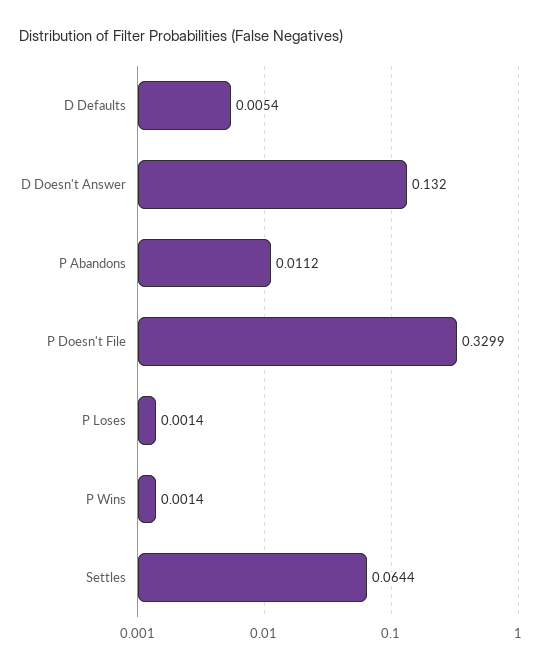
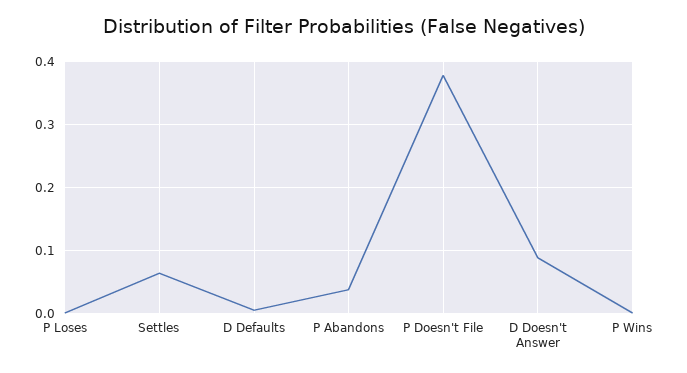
D Doesn't Answer: 0.132 -> 0.09
P Abandons: 0.0112 -> 0.04
P Doesn't File: 0.3299 -> 0.38

